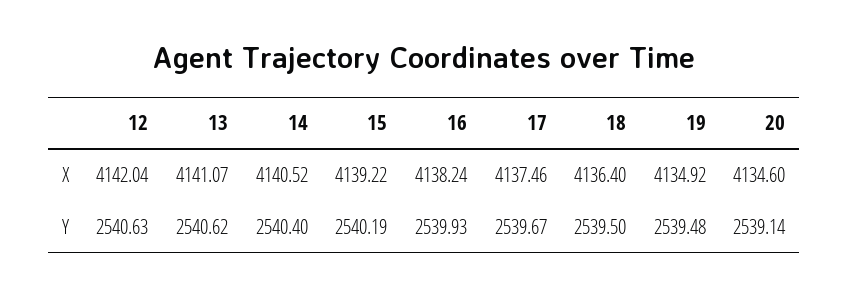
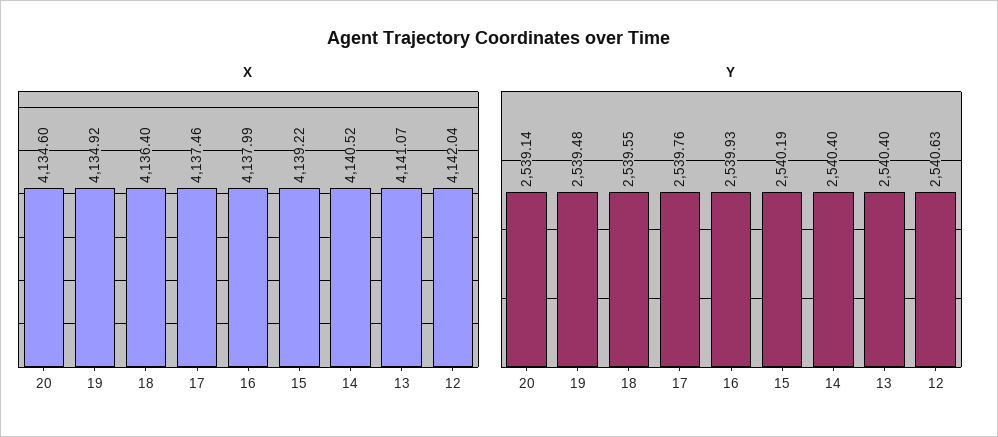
X, 16: 4138.24 -> 4137.99
Y, 13: 2540.62 -> 2540.4
Y, 17: 2539.67 -> 2539.76
Y, 18: 2539.5 -> 2539.55

